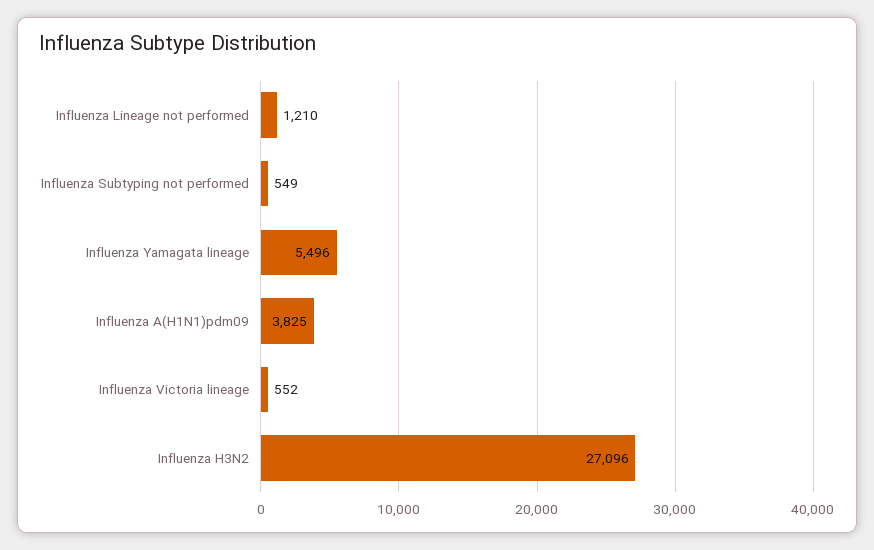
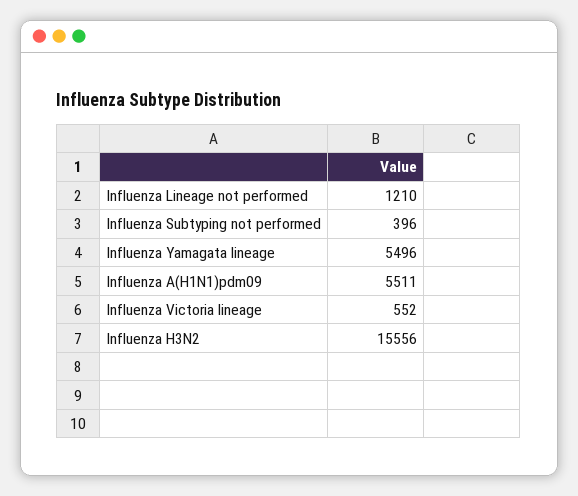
Influenza Subtyping not performed: 549 -> 396
Influenza A(H1N1)pdm09: 3825 -> 5511
Influenza H3N2: 27096 -> 15556

